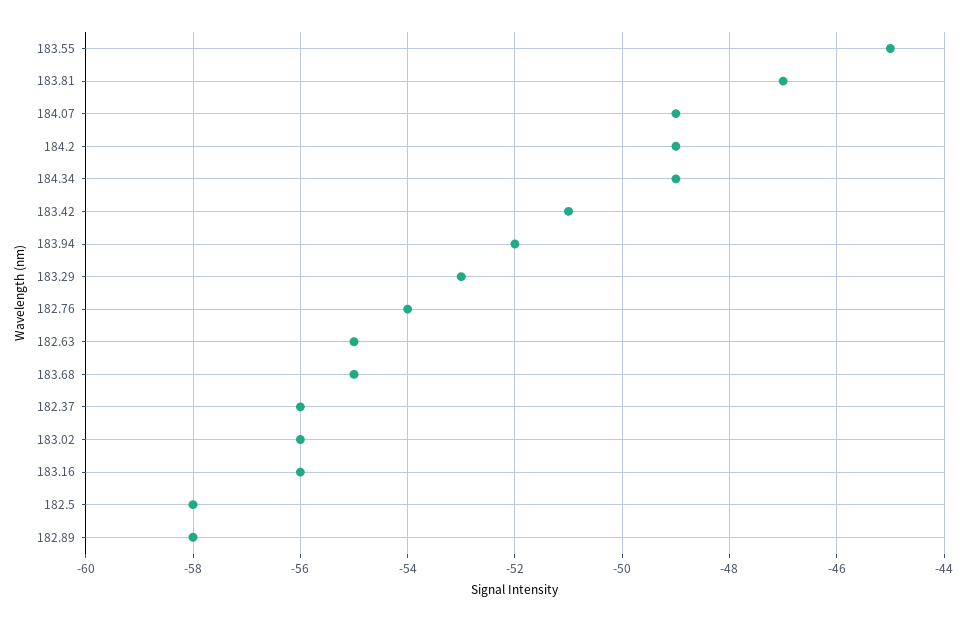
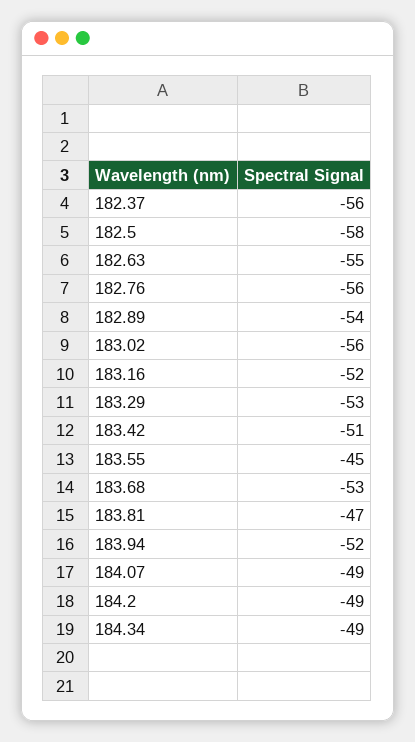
182.76: -54 -> -56
183.68: -55 -> -53
183.16: -56 -> -52
182.89: -58 -> -54

